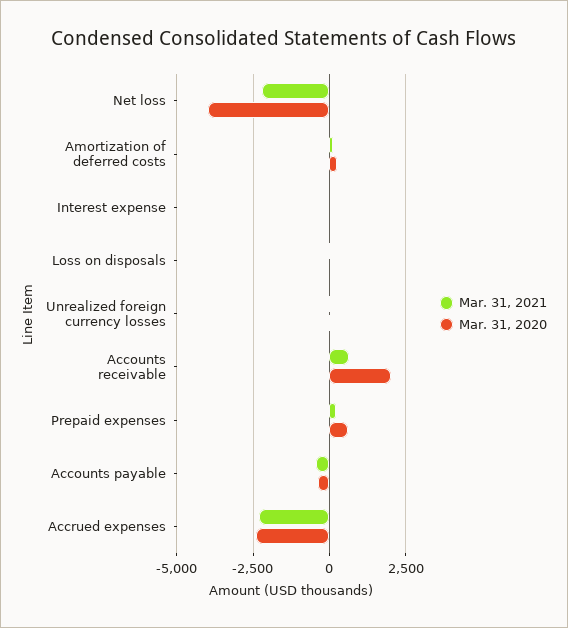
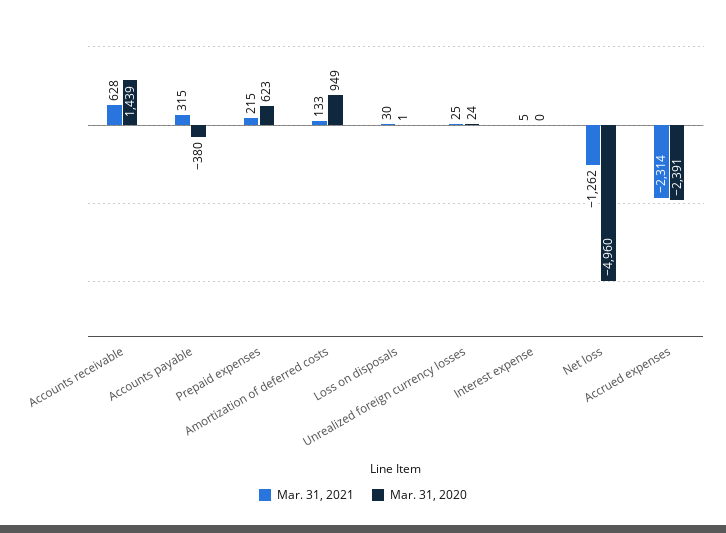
Mar. 31, 2021, Net loss: -2250 -> -1262
Mar. 31, 2020, Net loss: -4000 -> -4960
Mar. 31, 2020, Amortization of deferred costs: 250 -> 949
Mar. 31, 2020, Accounts receivable: 2000 -> 1439
Mar. 31, 2021, Accounts payable: -500 -> 315

